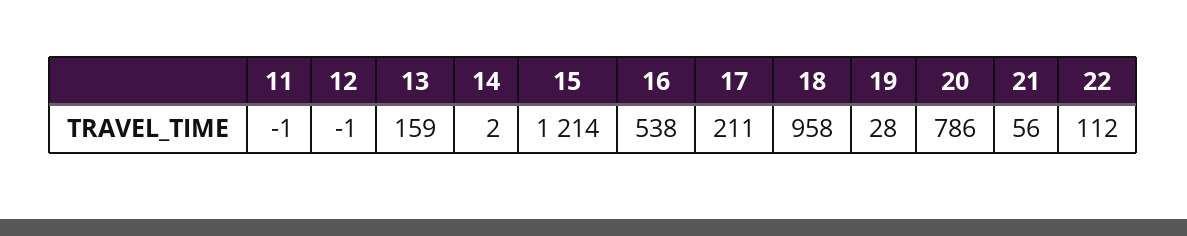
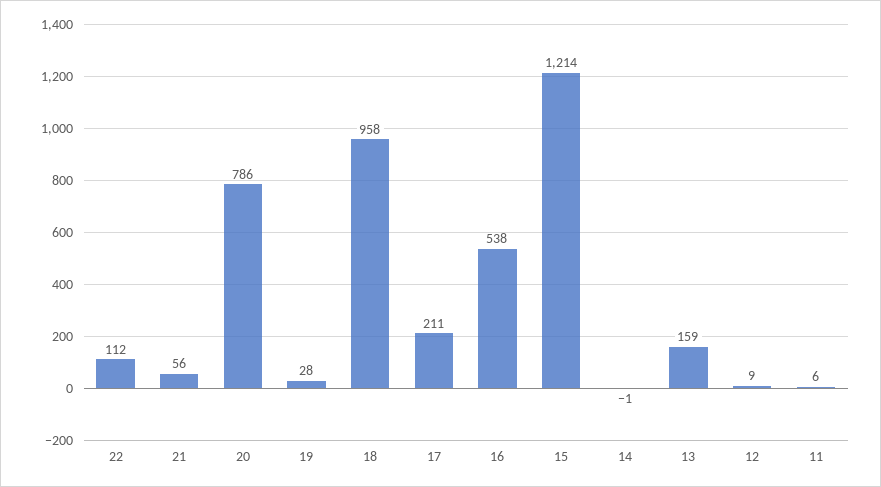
11: -1 -> 6
12: -1 -> 9
14: 2 -> -1

